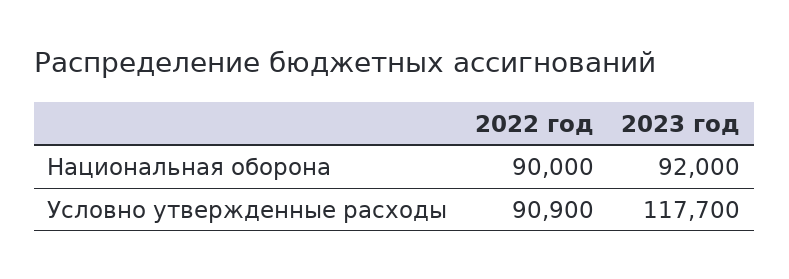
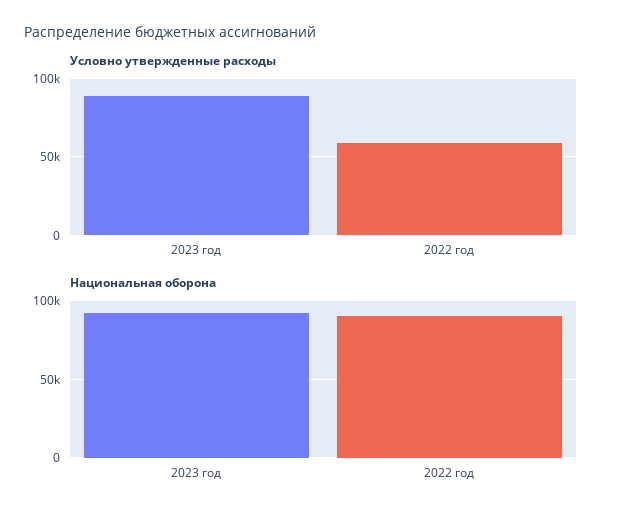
Условно утвержденные расходы, 2022 год: 90900 -> 60000
Условно утвержденные расходы, 2023 год: 117700 -> 90000

